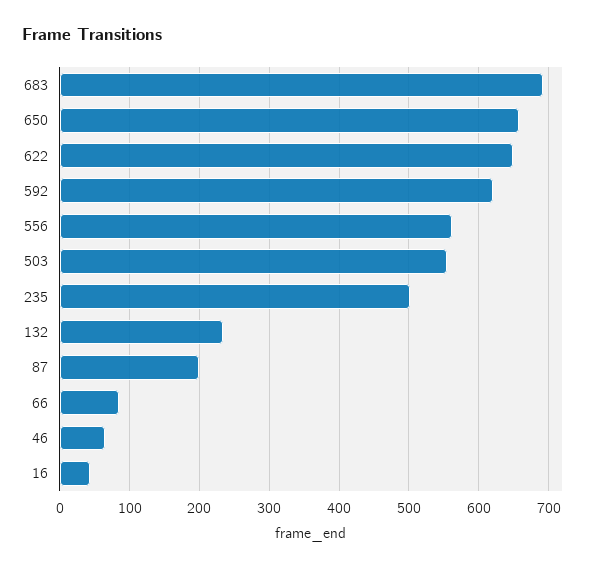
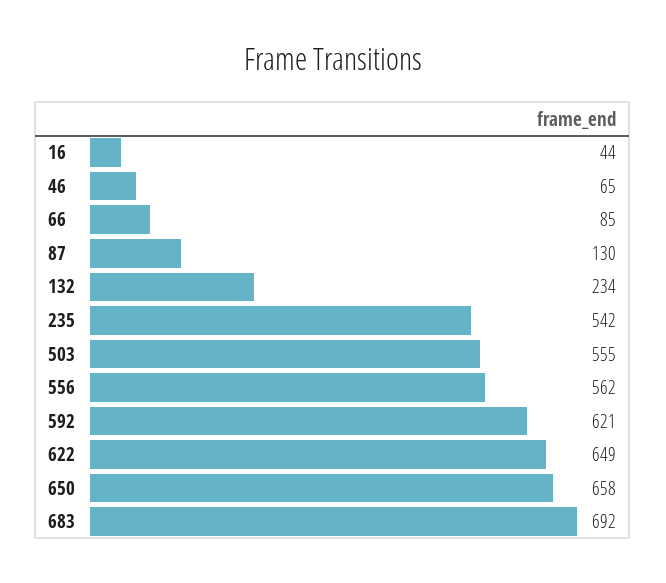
235: 500 -> 542
87: 200 -> 130

